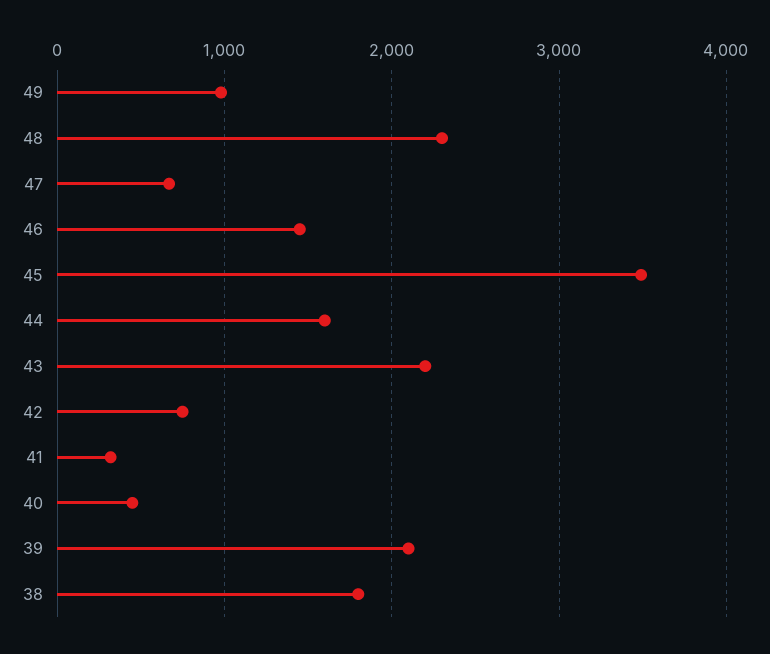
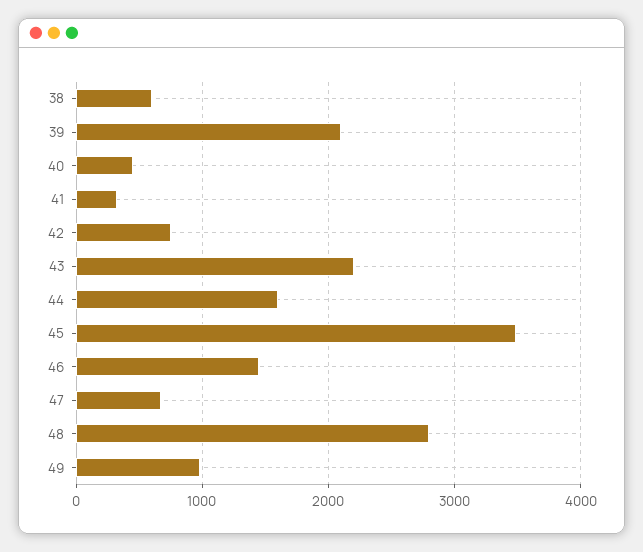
48: 2300 -> 2800
38: 1800 -> 600

